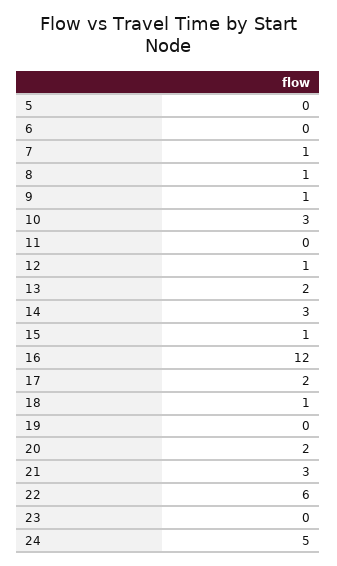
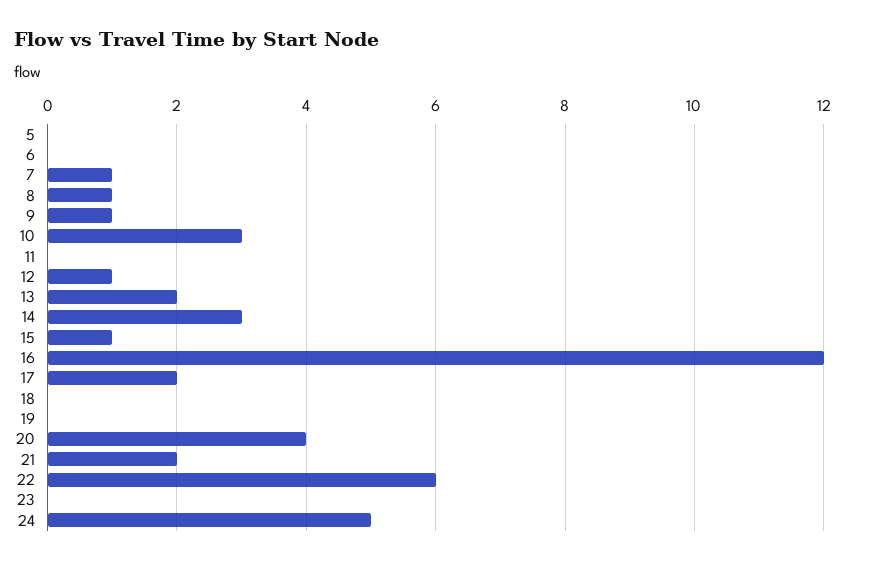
18: 1 -> 0
20: 2 -> 4
21: 3 -> 2

